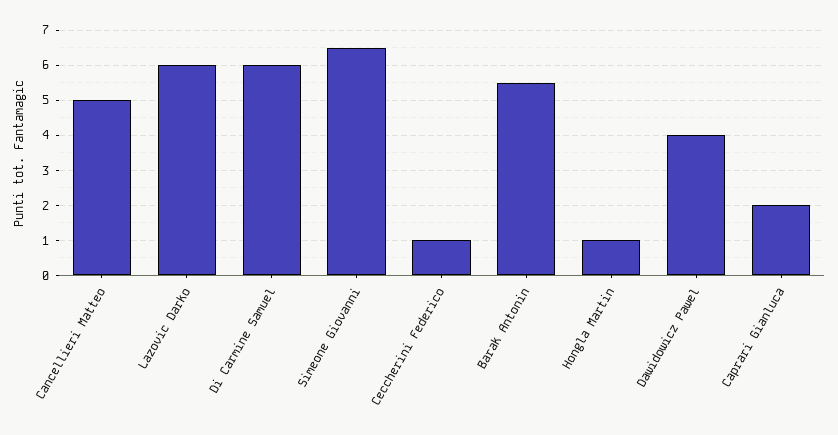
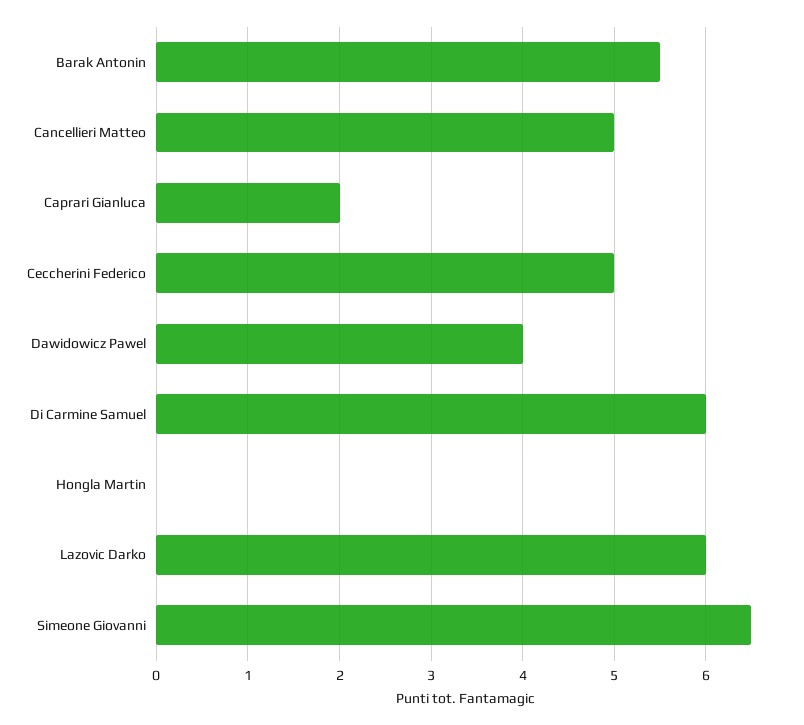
Ceccherini Federico: 1 -> 5
Hongla Martin: 1 -> 0

